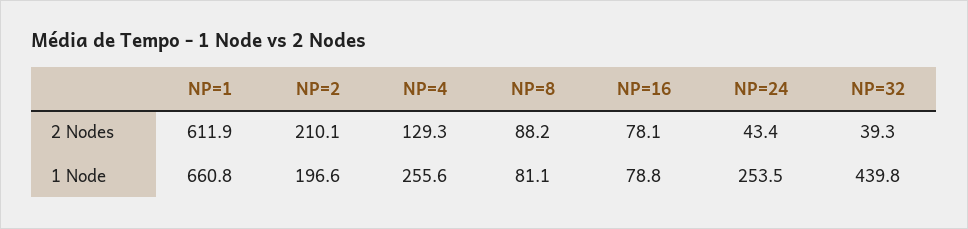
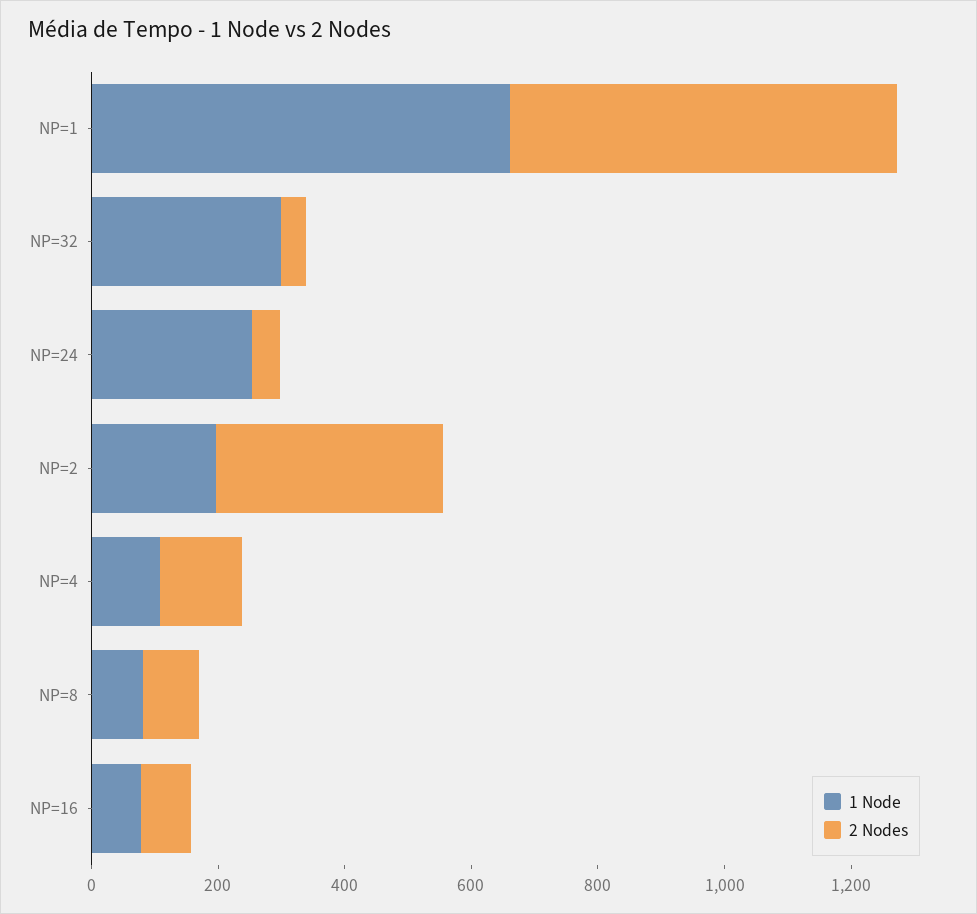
2 Nodes, NP=2: 210.1 -> 350
1 Node, NP=4: 255.6 -> 100
1 Node, NP=32: 439.8 -> 300

